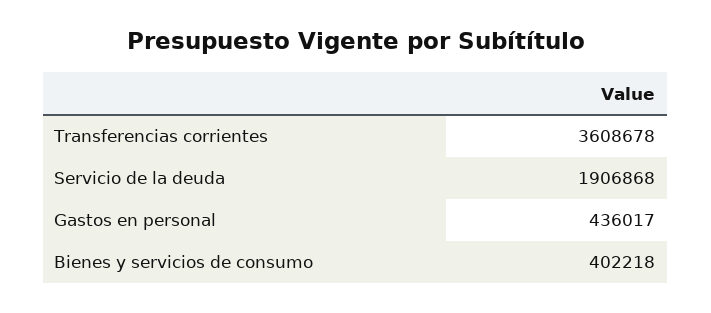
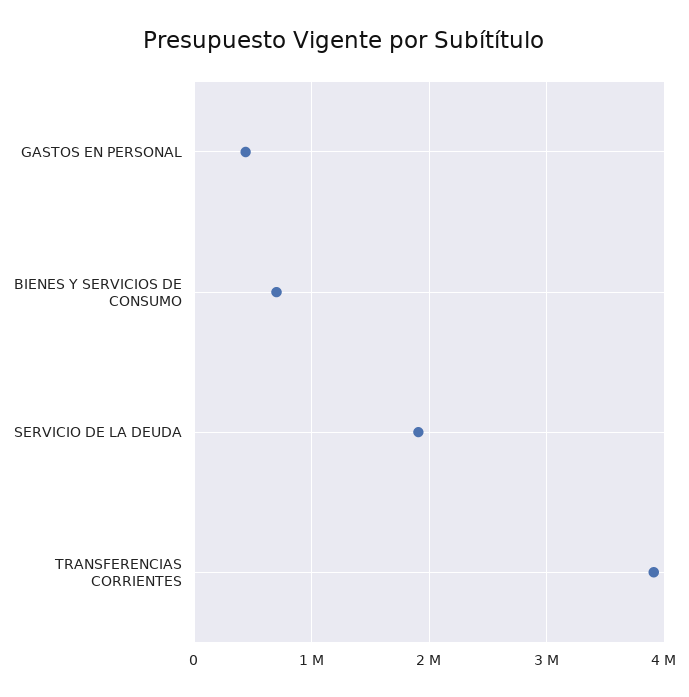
Transferencias corrientes: 3608678 -> 3900000
Bienes y servicios de consumo: 402218 -> 700000

